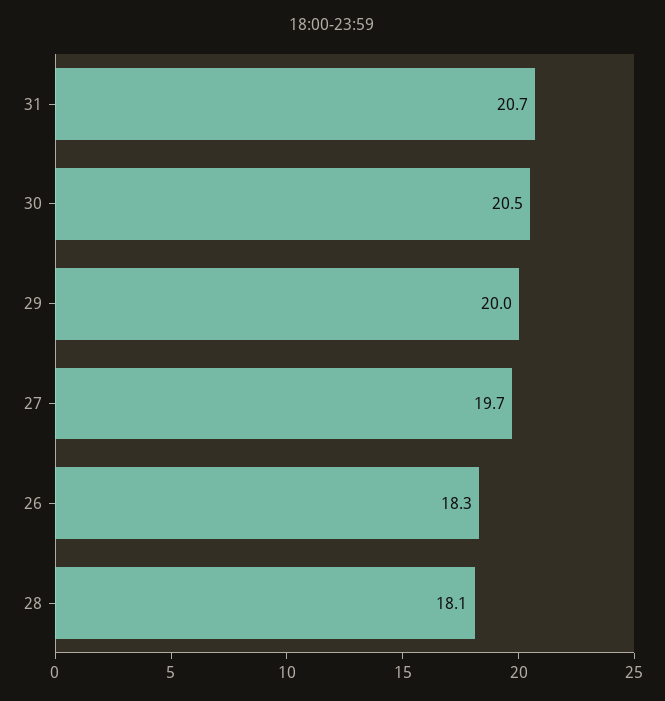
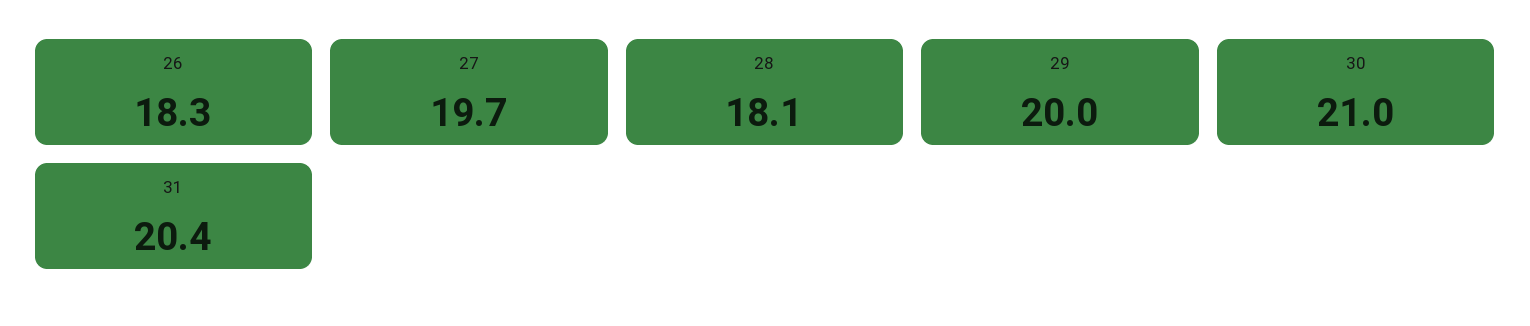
31: 20.7 -> 20.4
30: 20.5 -> 21

